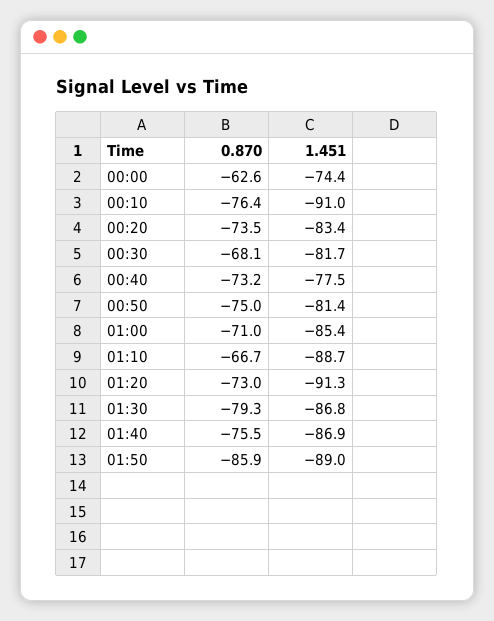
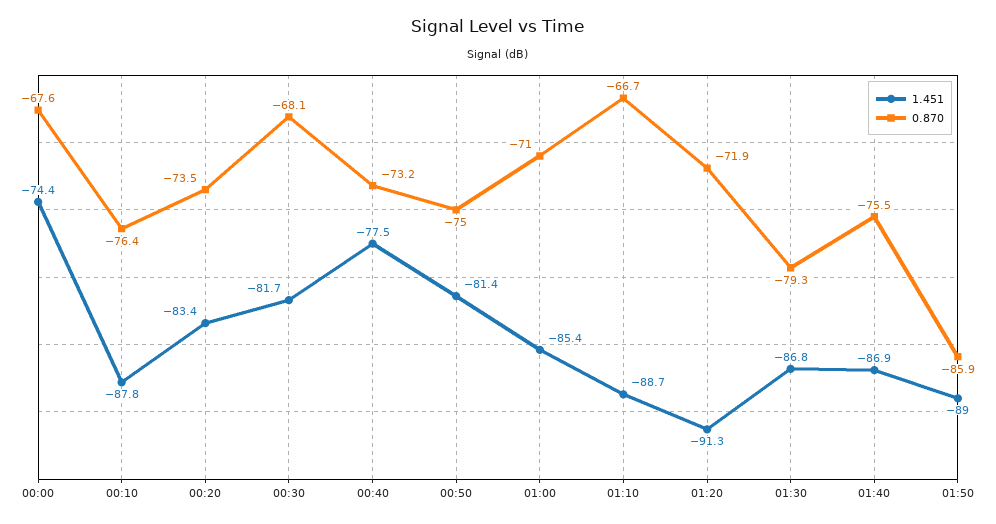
0.870, 00:00: -62.6 -> -67.6
1.451, 00:10: -91 -> -87.8
0.870, 01:20: -73 -> -71.9

